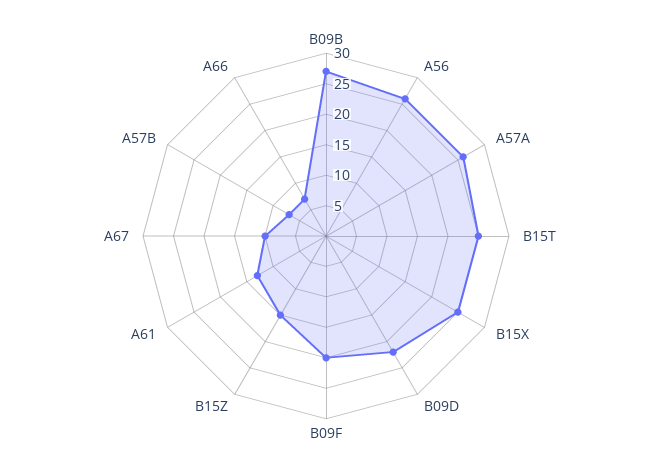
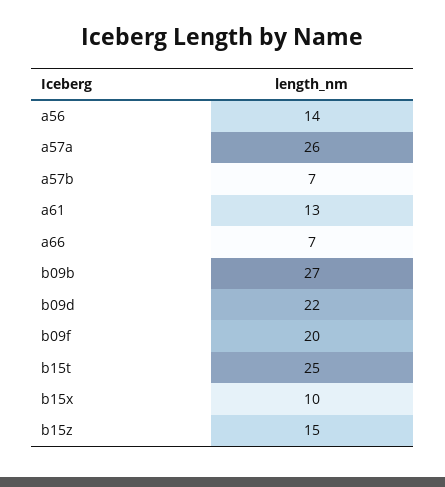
A56: 25 -> 14
B15X: 25 -> 10
A67: 10 -> none

